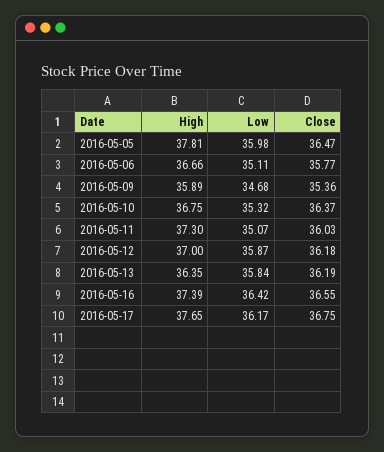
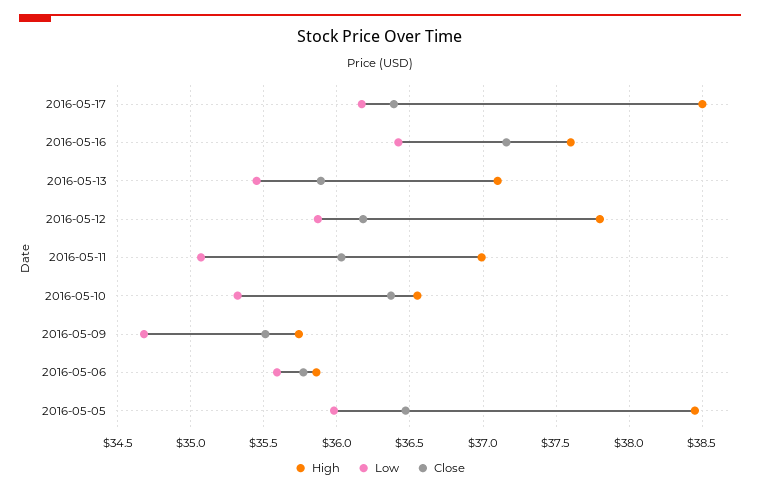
High, 2016-05-05: 37.81 -> 38.45
High, 2016-05-06: 36.66 -> 35.85
Low, 2016-05-06: 35.11 -> 35.6
High, 2016-05-09: 35.89 -> 35.75
Close, 2016-05-09: 35.36 -> 35.5
High, 2016-05-10: 36.75 -> 36.55
High, 2016-05-11: 37.3 -> 37
High, 2016-05-12: 37 -> 37.8
High, 2016-05-13: 36.35 -> 37.1
Low, 2016-05-13: 35.84 -> 35.45
Close, 2016-05-13: 36.19 -> 35.9
High, 2016-05-16: 37.39 -> 37.6
Close, 2016-05-16: 36.55 -> 37.15
High, 2016-05-17: 37.65 -> 38.5
Close, 2016-05-17: 36.75 -> 36.4

